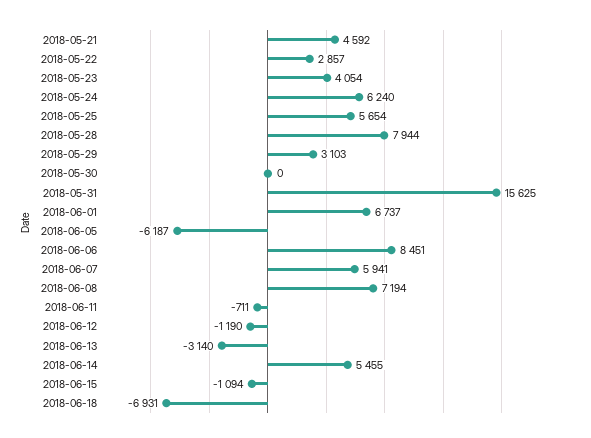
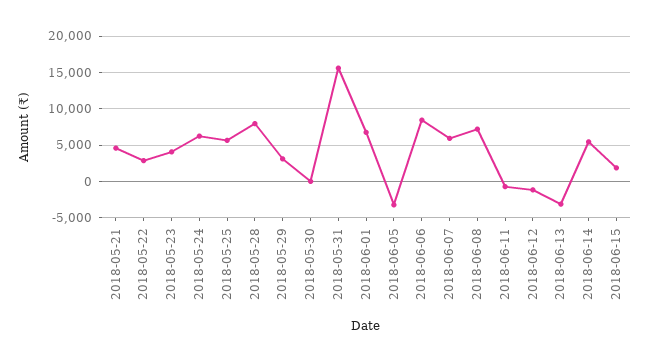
2018-06-05: -6187 -> -3000
2018-06-15: -1094 -> 2000
2018-06-18: -6931 -> none

